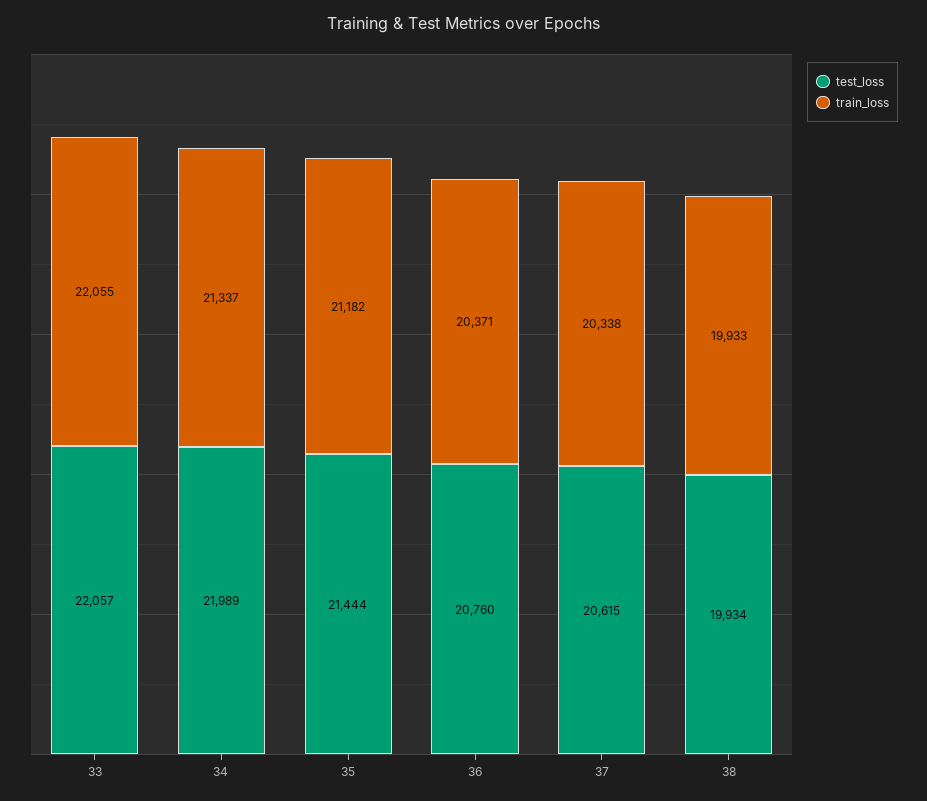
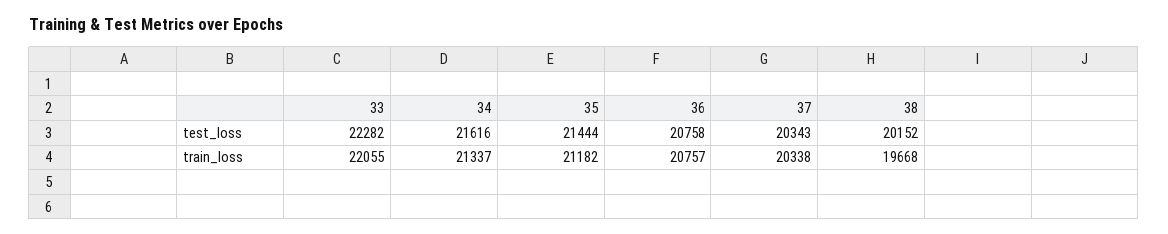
test_loss, 33: 22057 -> 22282
test_loss, 34: 21989 -> 21616
test_loss, 36: 20760 -> 20758
train_loss, 36: 20371 -> 20757
test_loss, 37: 20615 -> 20343
test_loss, 38: 19934 -> 20152
train_loss, 38: 19933 -> 19668

